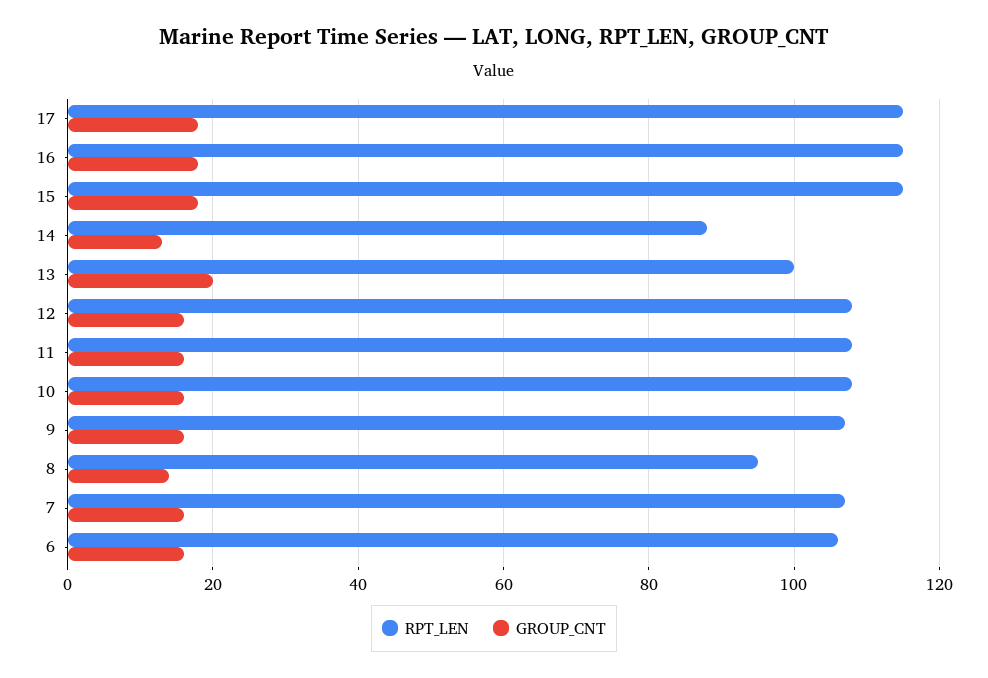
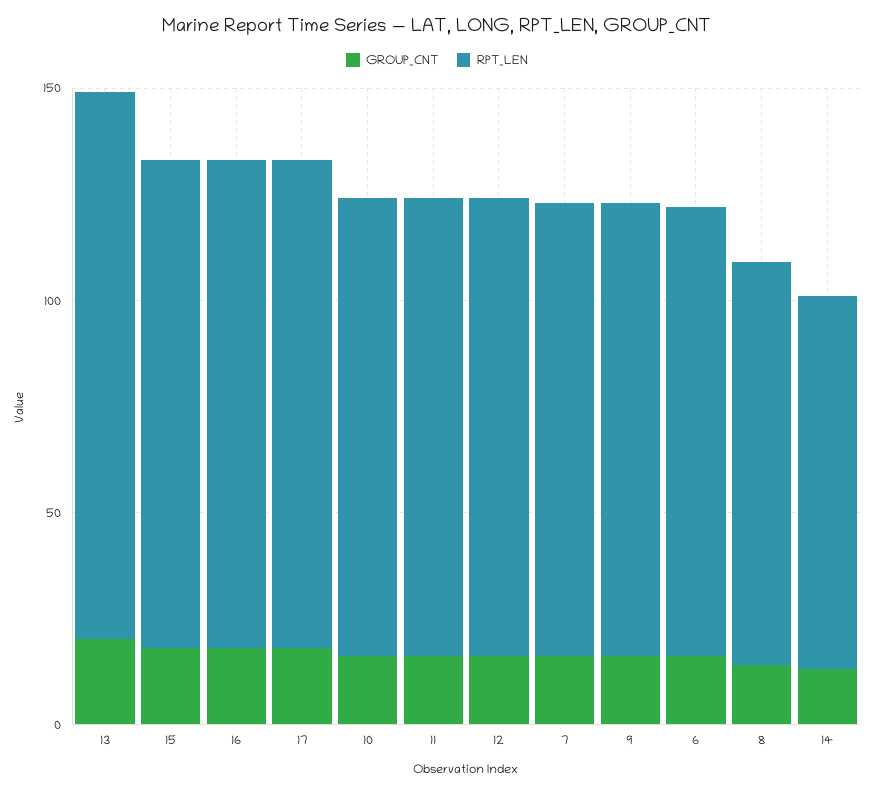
RPT_LEN, 13: 100 -> 130

